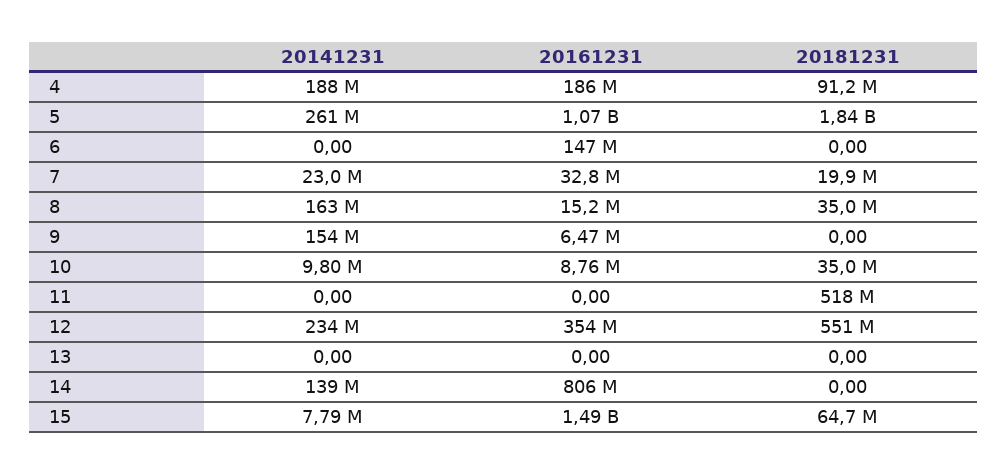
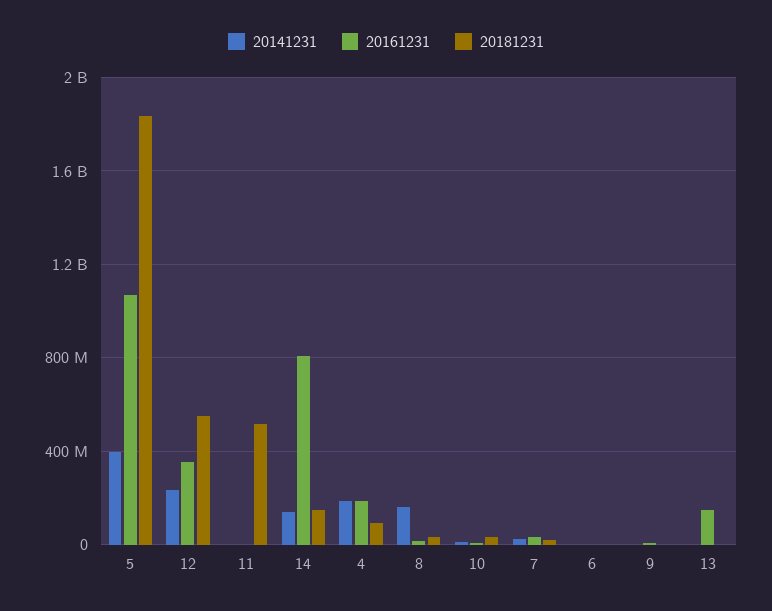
20141231, 5: 261000000 -> 400000000
20161231, 6: 147000000 -> 0
20141231, 9: 154000000 -> 0
20161231, 13: 0 -> 150000000
20181231, 14: 0 -> 150000000
20141231, 15: 7790000 -> none
20161231, 15: 1490000000 -> none
20181231, 15: 64700000 -> none

